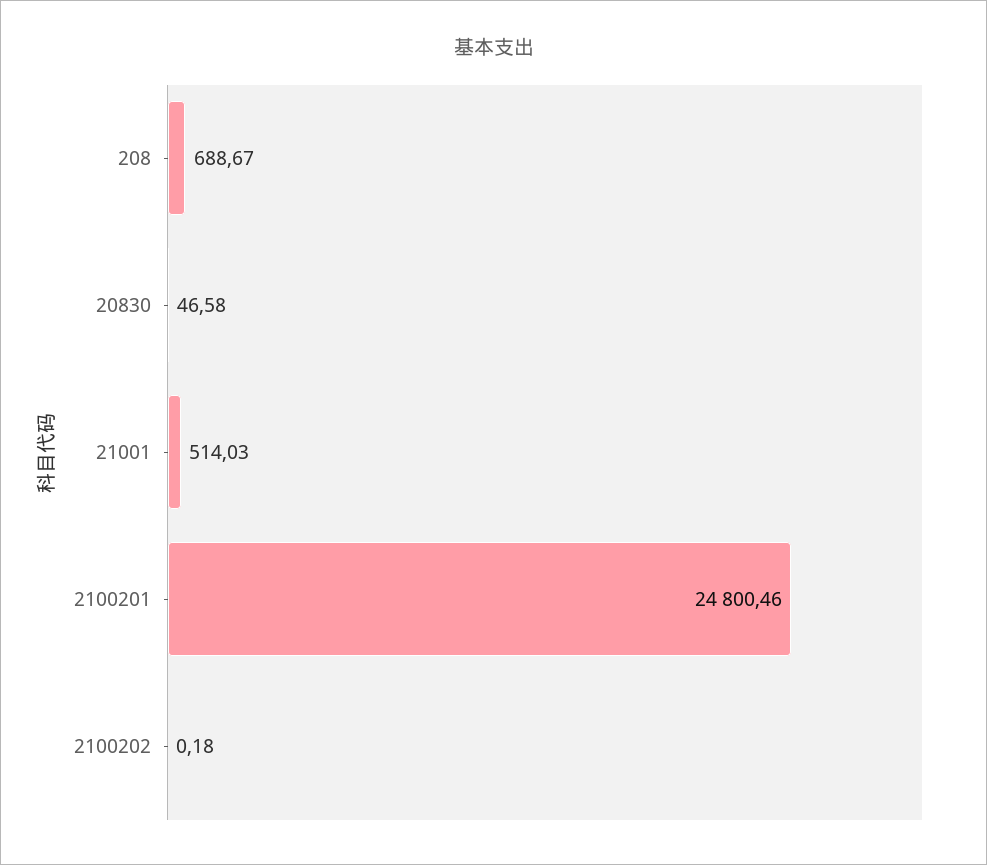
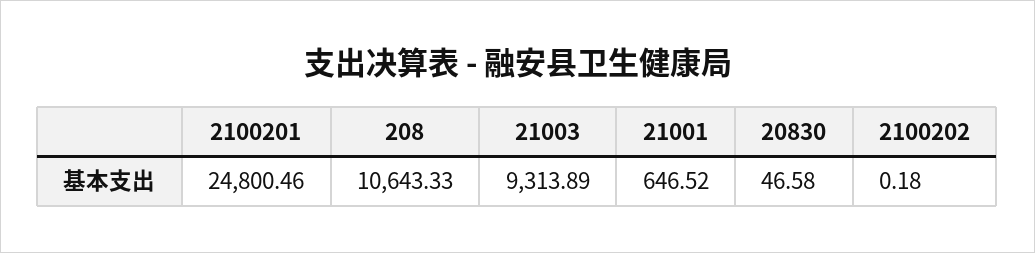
208: 688.67 -> 10643.33
21001: 514.03 -> 646.52
21003: none -> 9313.89

